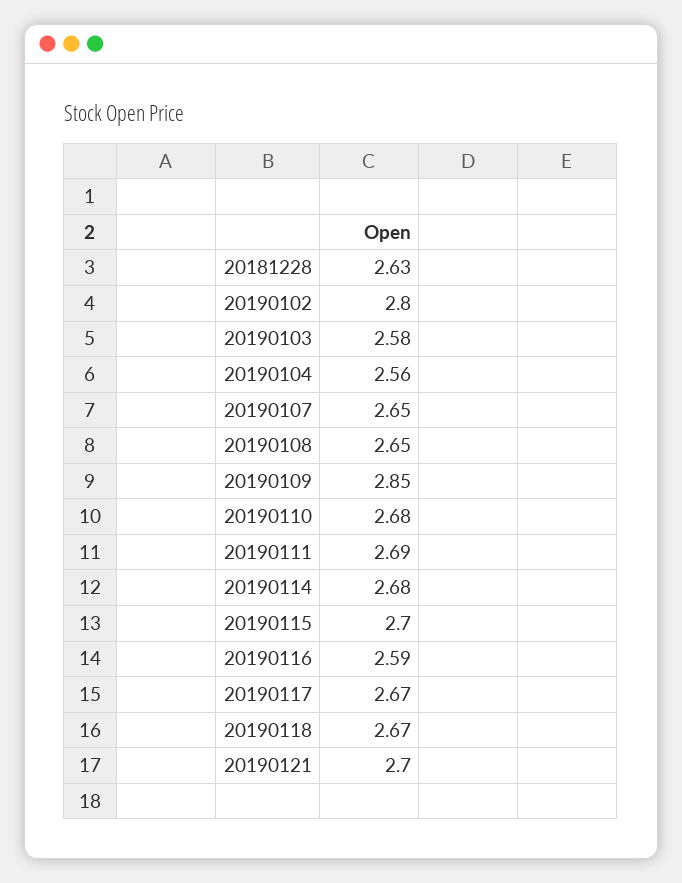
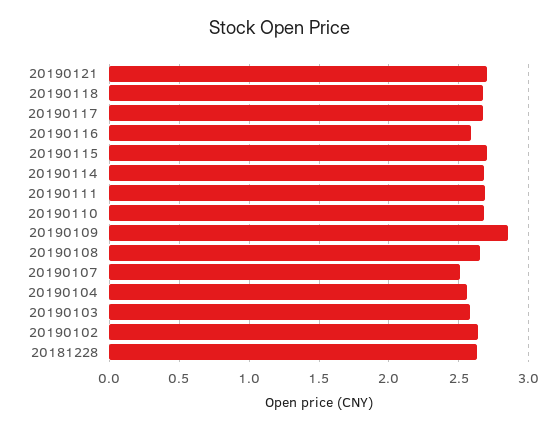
20190102: 2.8 -> 2.65
20190107: 2.65 -> 2.5

